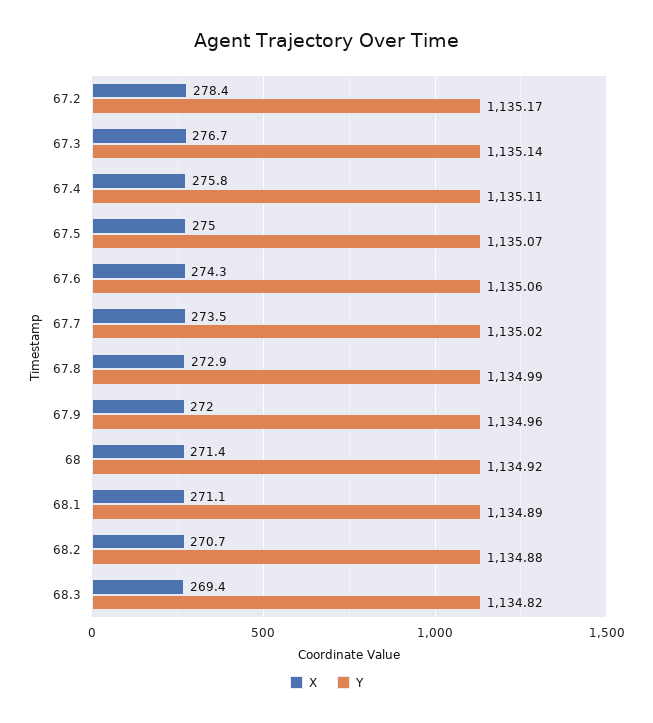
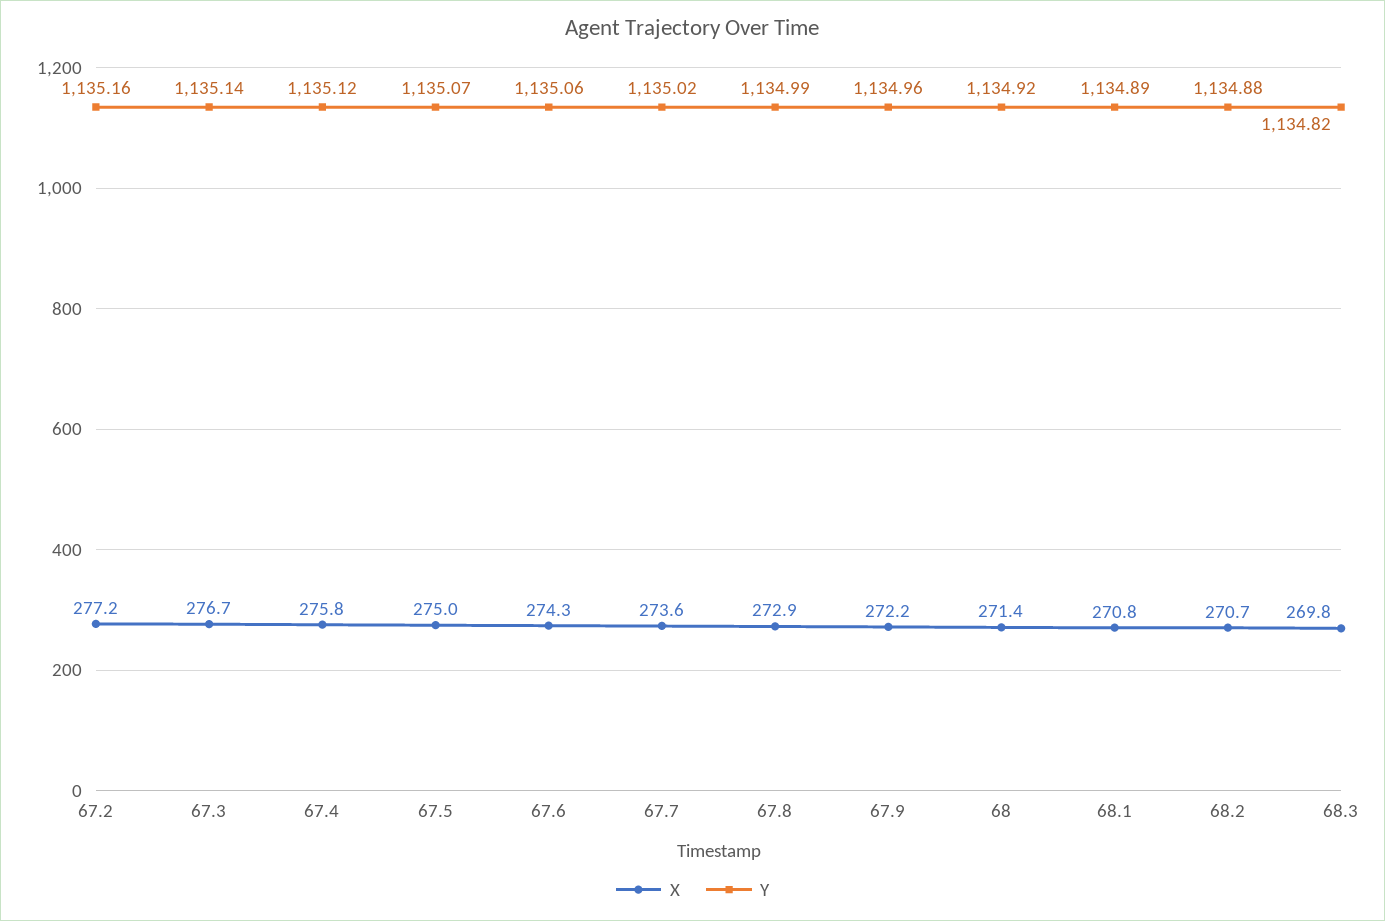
X, 67.2: 278.4 -> 277.2
Y, 67.2: 1135.17 -> 1135.16
Y, 67.4: 1135.11 -> 1135.12
X, 67.7: 273.5 -> 273.6
X, 67.9: 272 -> 272.2
X, 68.1: 271.1 -> 270.8
X, 68.3: 269.4 -> 269.8

